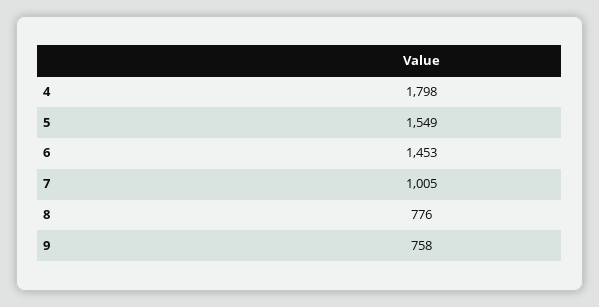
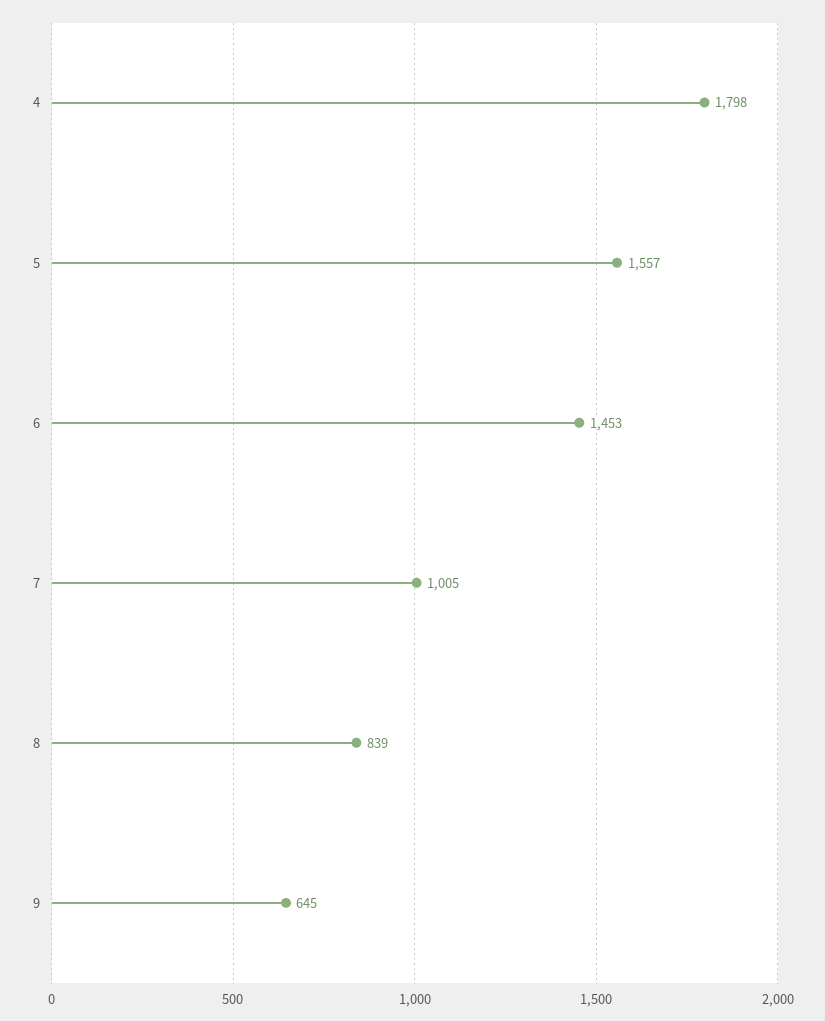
5: 1549 -> 1557
8: 776 -> 839
9: 758 -> 645

